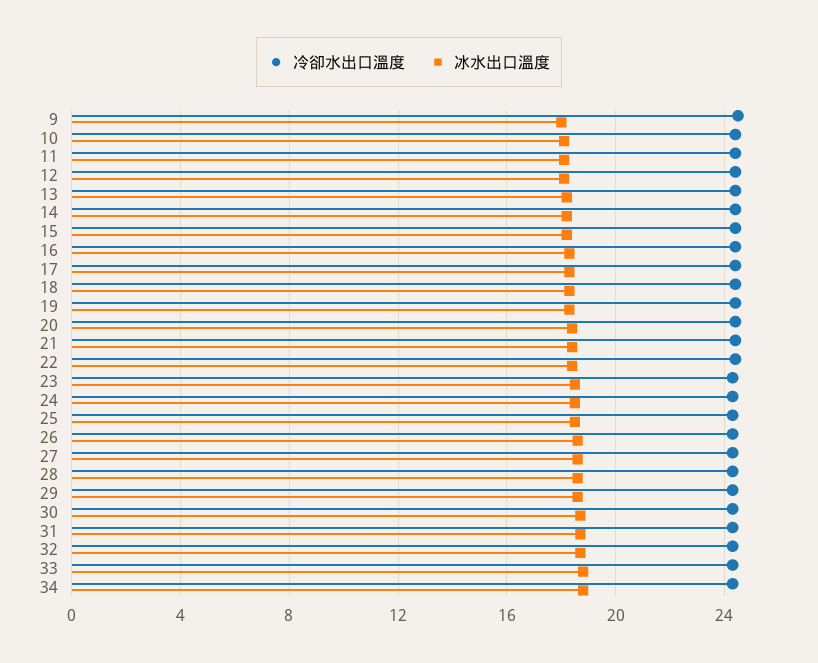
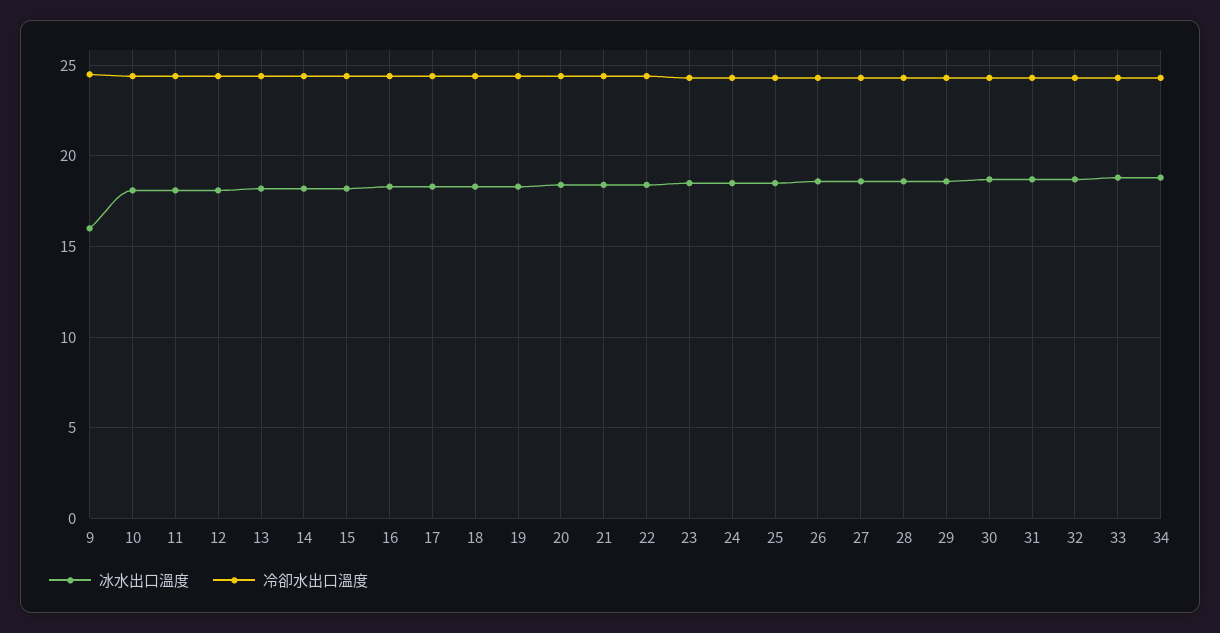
冰水出口溫度, 9: 18 -> 16

